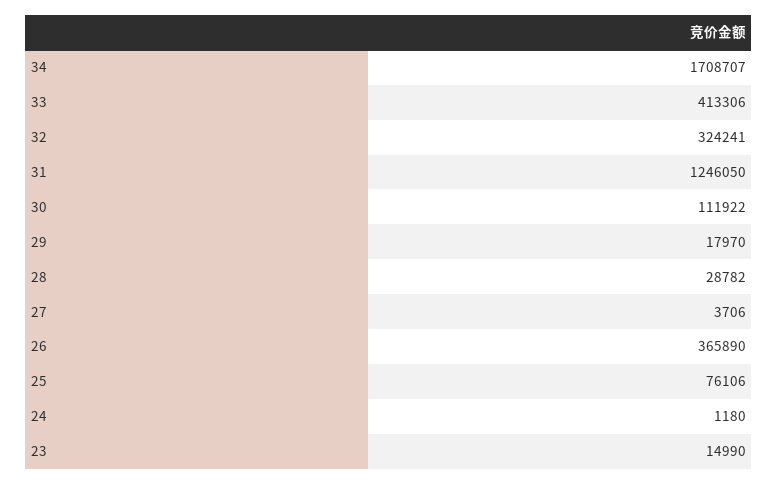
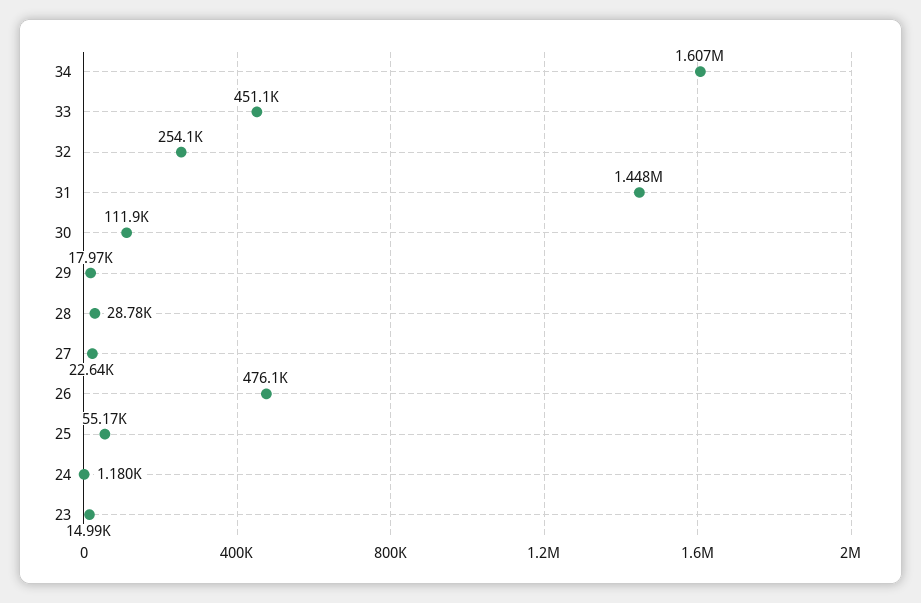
34: 1708707 -> 1607000
33: 413306 -> 451100
32: 324241 -> 254100
31: 1246050 -> 1448000
27: 3706 -> 22640
26: 365890 -> 476100
25: 76106 -> 55170

